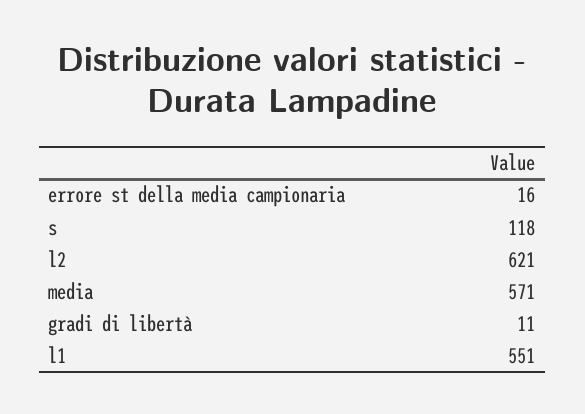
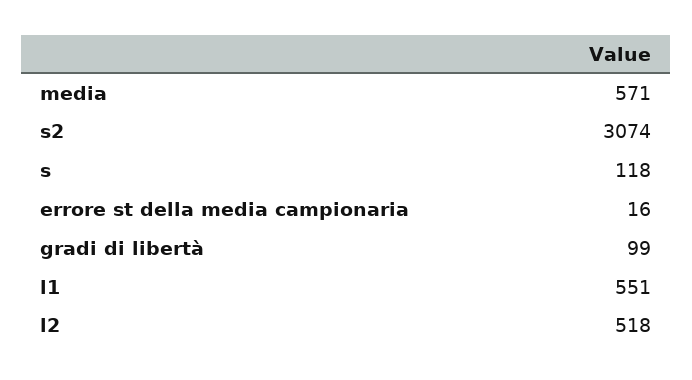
l2: 621 -> 518
gradi di libertà: 11 -> 99
s2: none -> 3074

